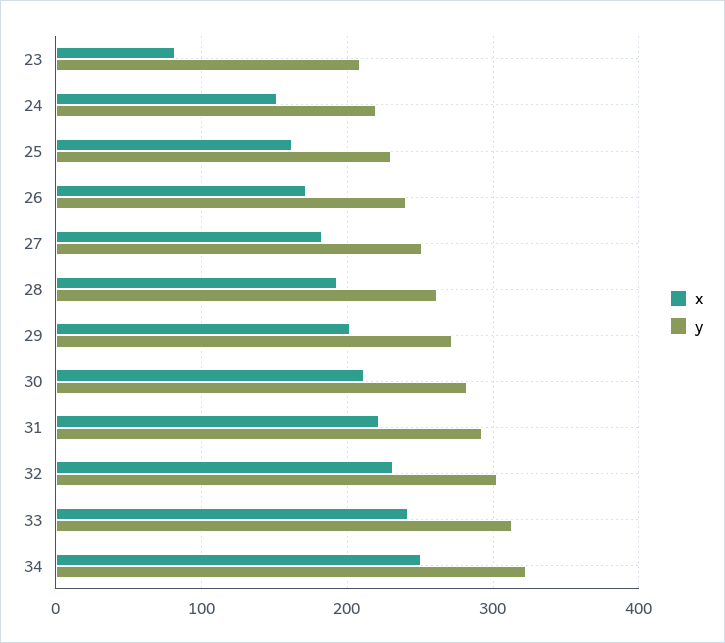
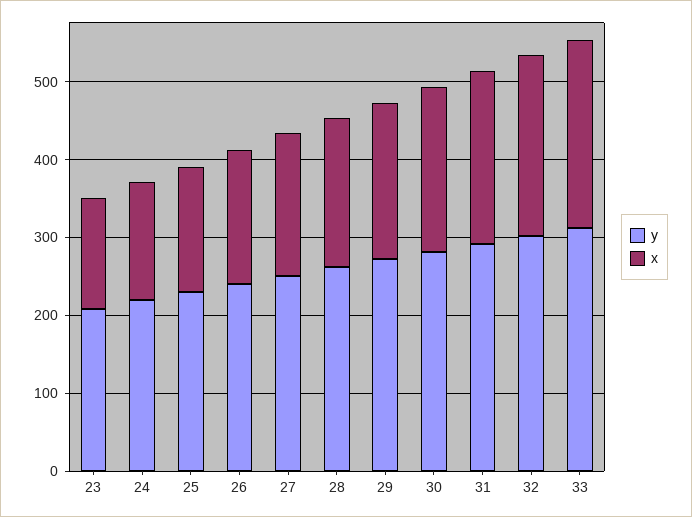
x, 23: 80 -> 140
x, 34: 250 -> none
y, 34: 320 -> none

